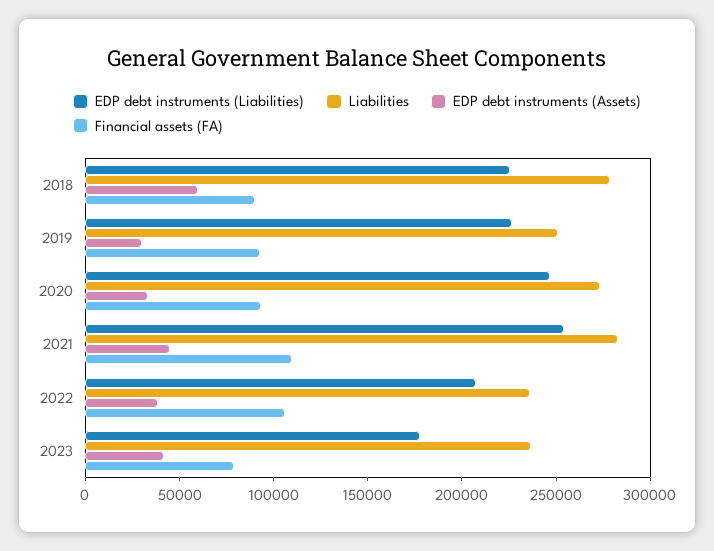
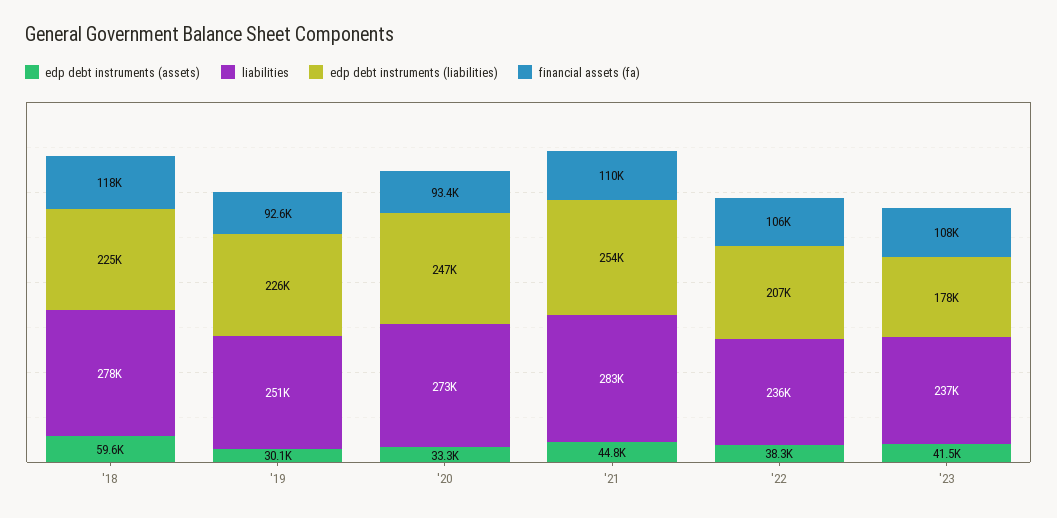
Financial assets (FA), 2018: 90000 -> 118000
Financial assets (FA), 2023: 80000 -> 108000

